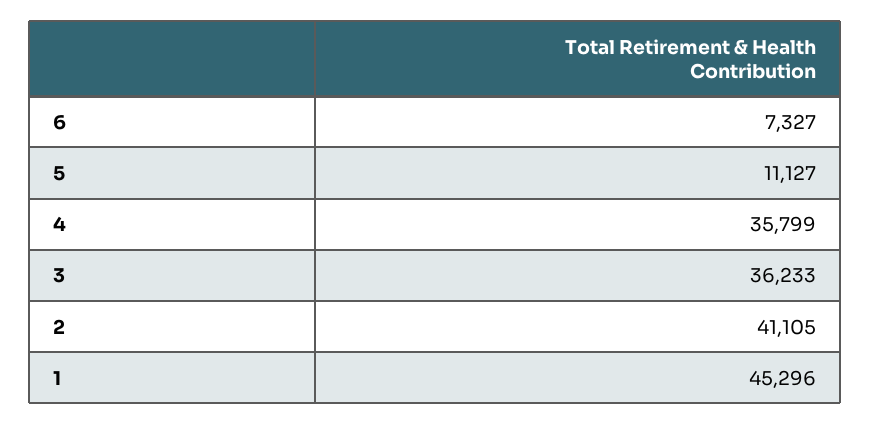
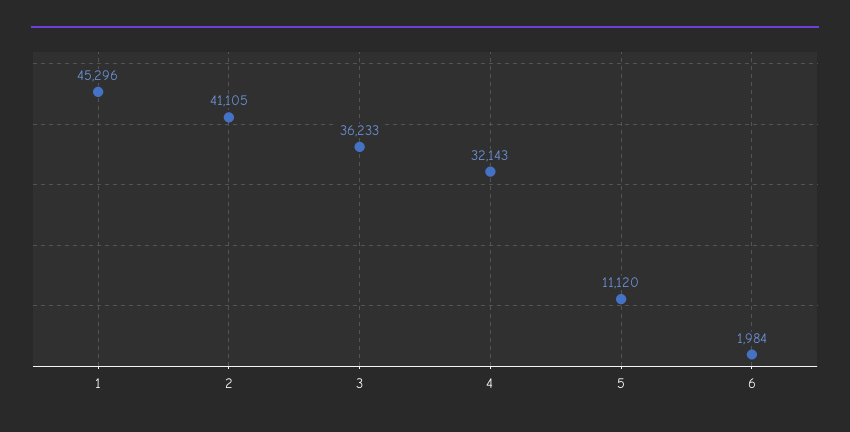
6: 7327 -> 1984
5: 11127 -> 11120
4: 35799 -> 32143

